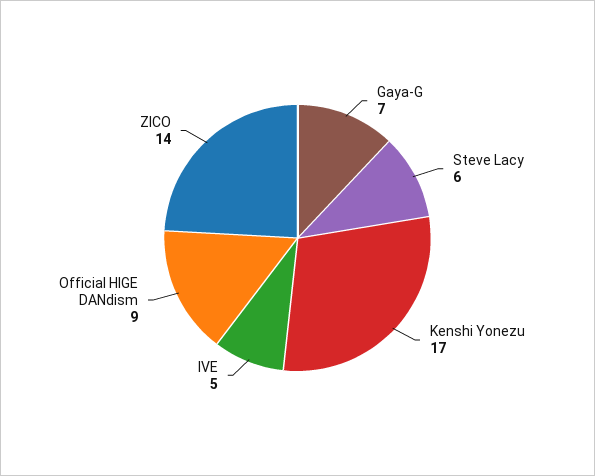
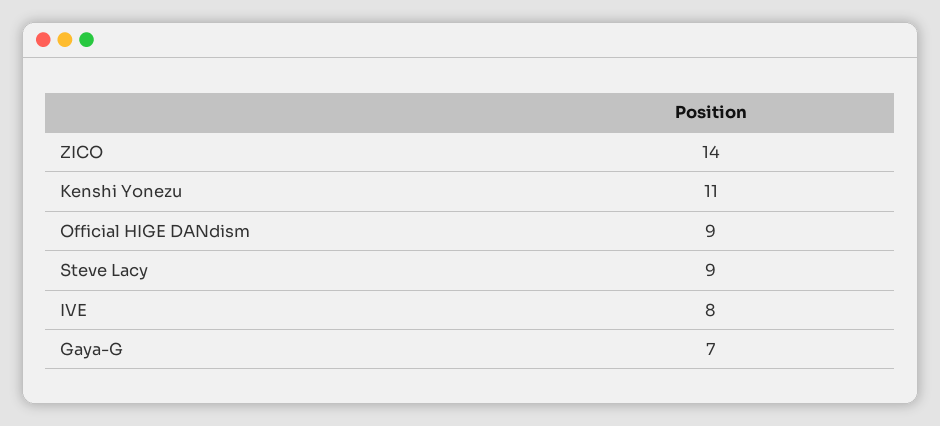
Steve Lacy: 6 -> 9
Kenshi Yonezu: 17 -> 11
IVE: 5 -> 8

